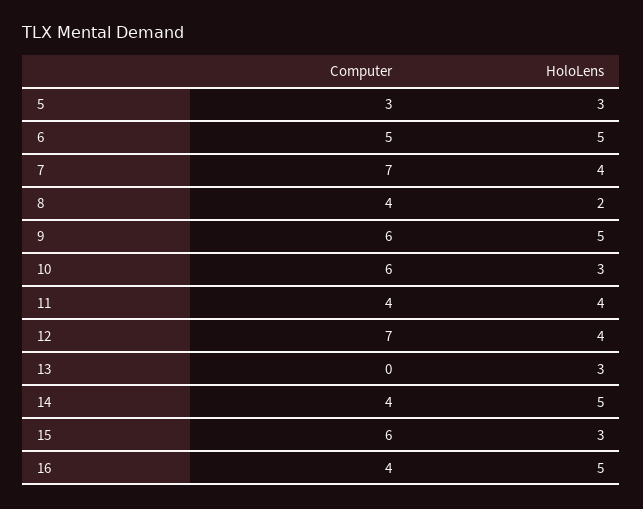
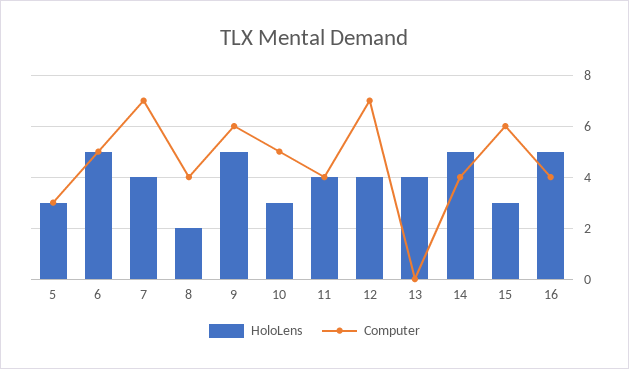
Computer, 10: 6 -> 5
HoloLens, 13: 3 -> 4

